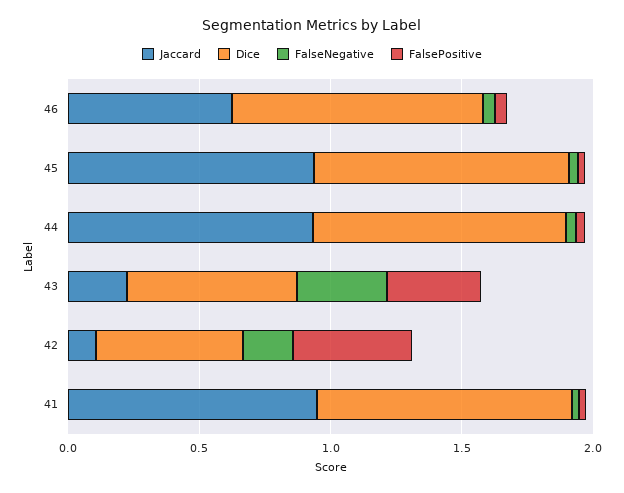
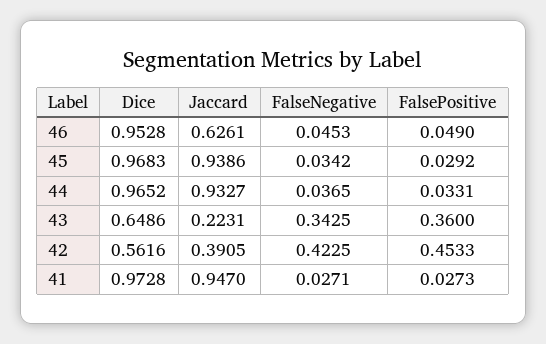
Jaccard, 42: 0.1 -> 0.3905
FalseNegative, 42: 0.2 -> 0.4225

